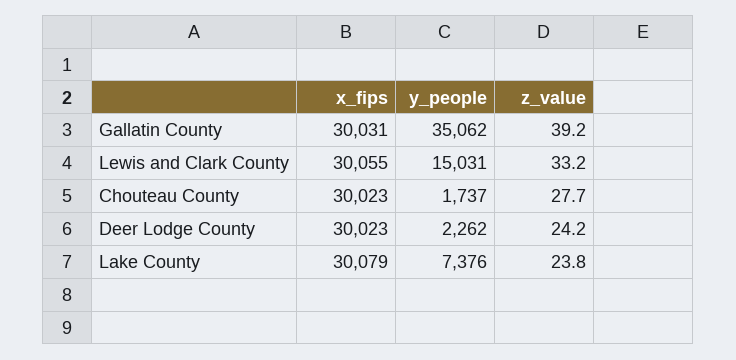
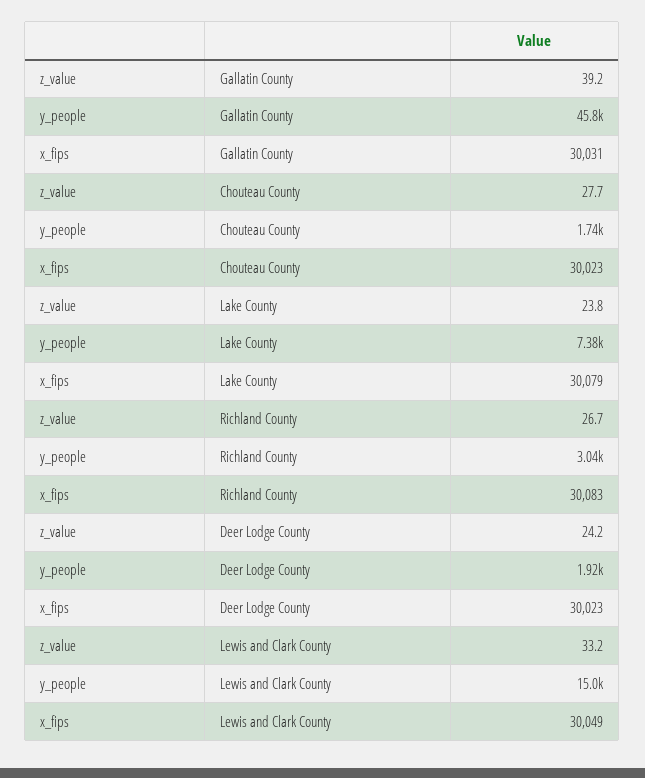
y_people, Gallatin County: 35062 -> 45800
x_fips, Lewis and Clark County: 30055 -> 30049
y_people, Deer Lodge County: 2262 -> 1920
z_value, Richland County: none -> 26.7
y_people, Richland County: none -> 3040
x_fips, Richland County: none -> 30083

